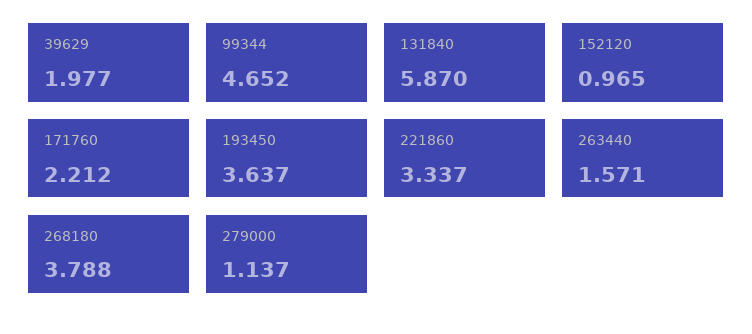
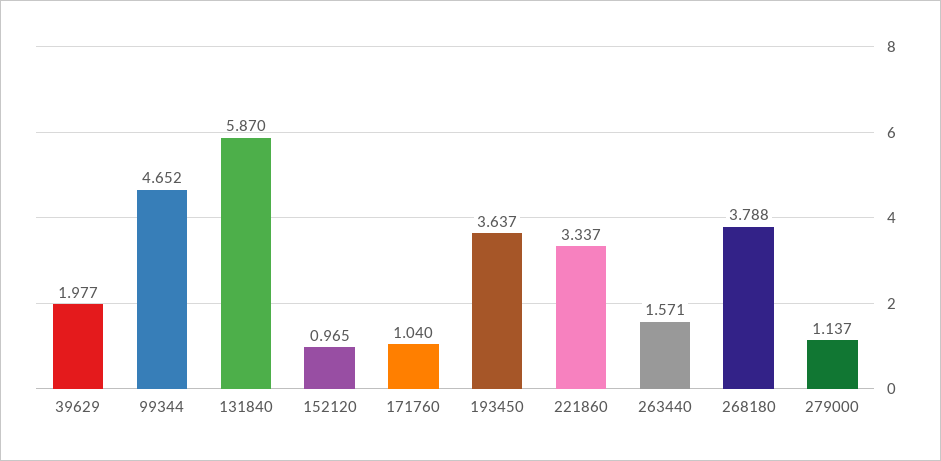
171760: 2.212 -> 1.04

